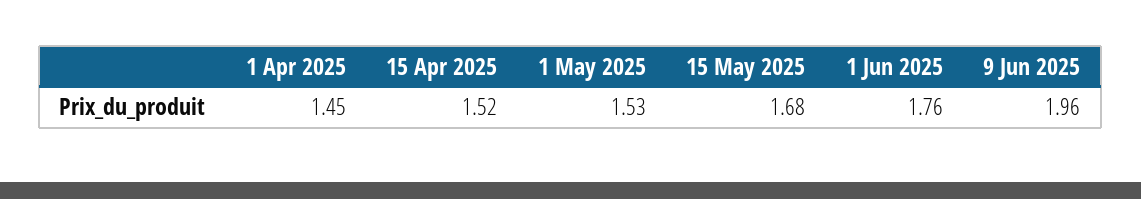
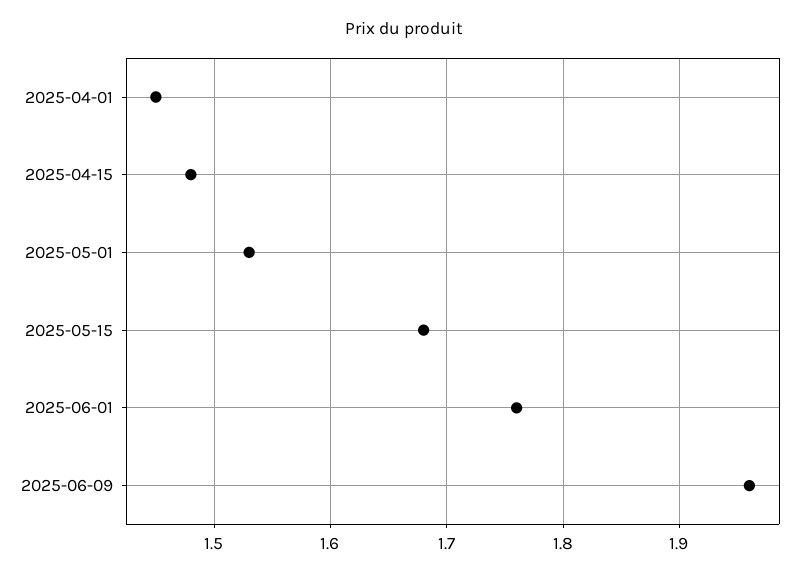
15 Apr 2025: 1.52 -> 1.48

